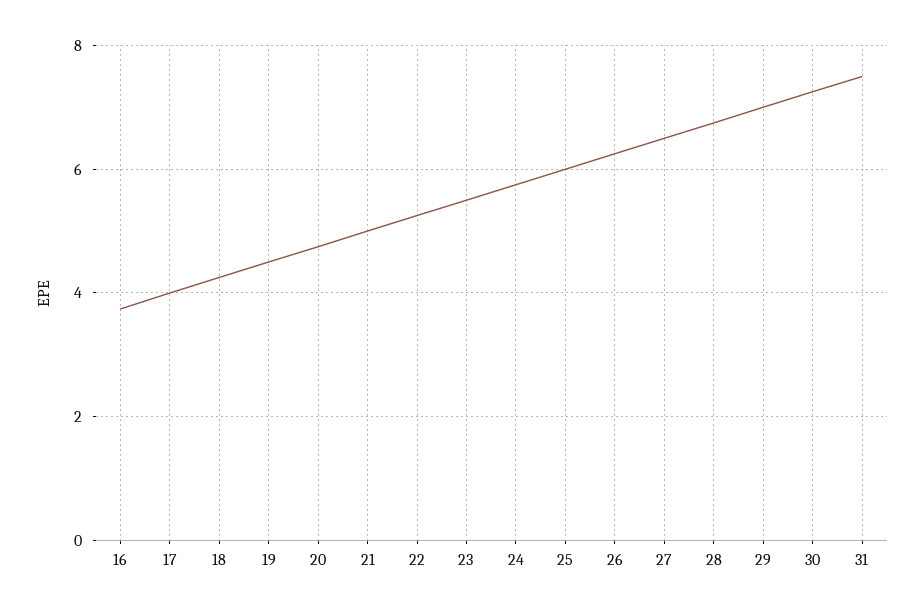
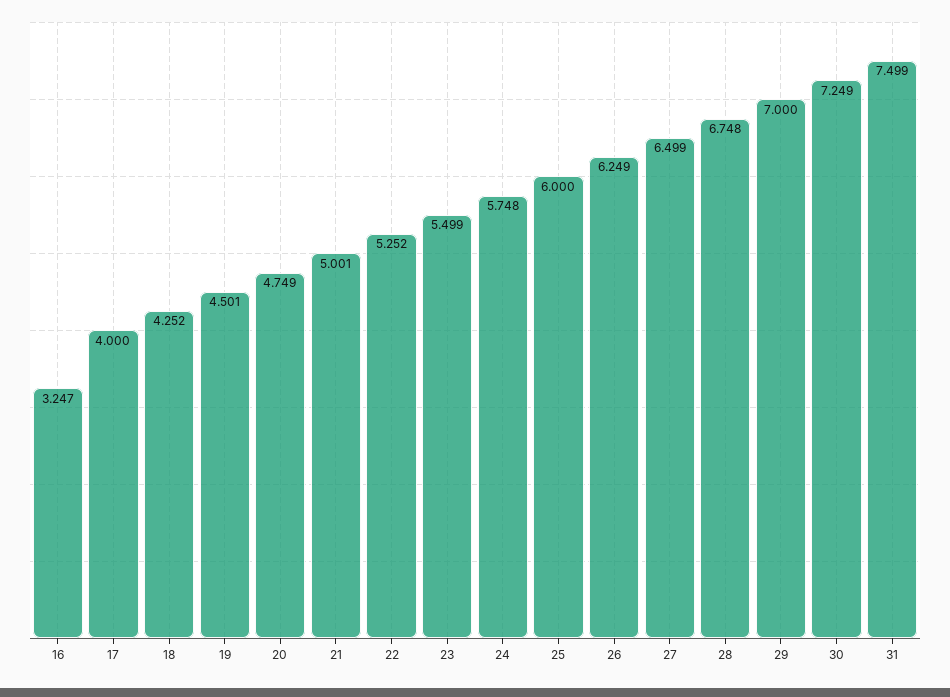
16: 3.8 -> 3.247

